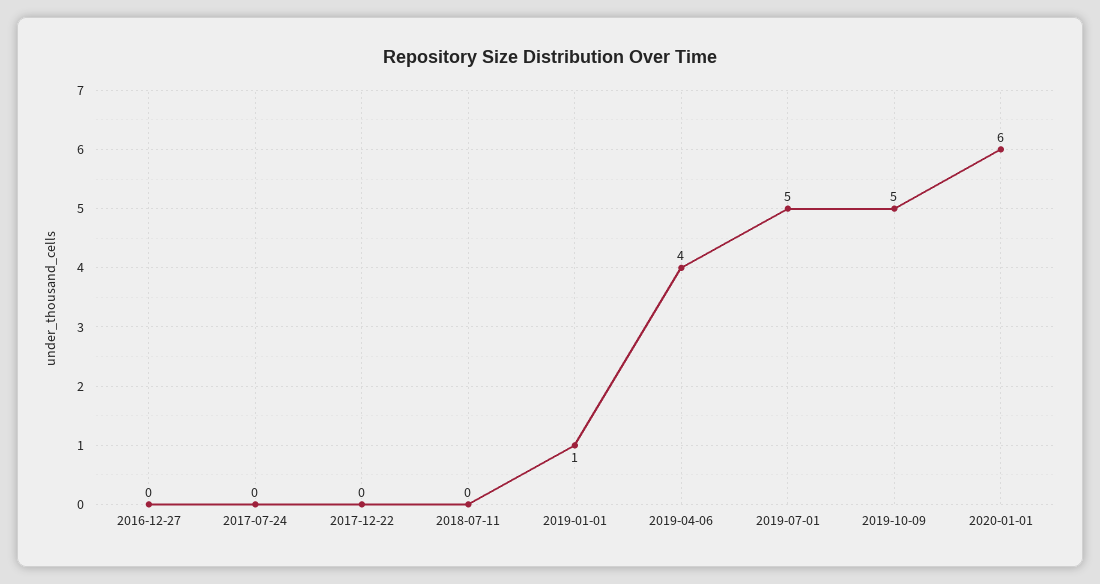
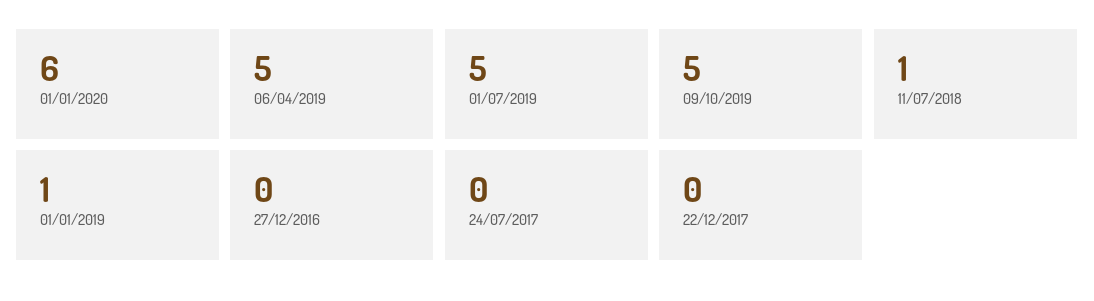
2018-07-11: 0 -> 1
2019-04-06: 4 -> 5

